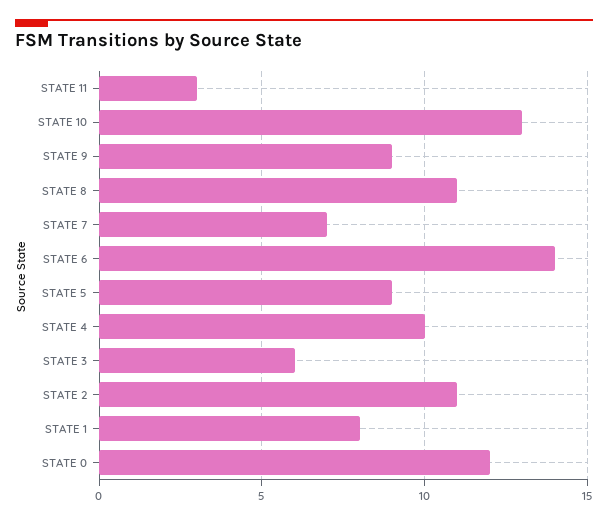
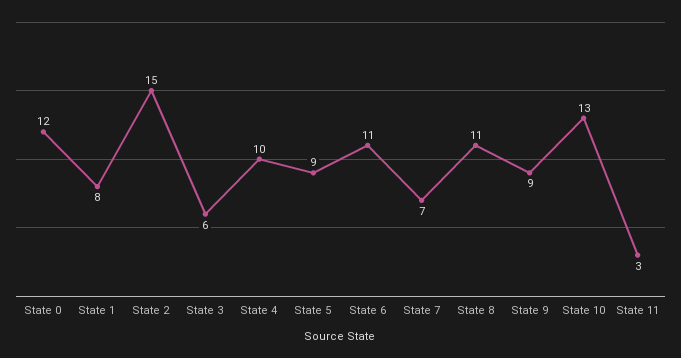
STATE 6: 14 -> 11
STATE 2: 11 -> 15

